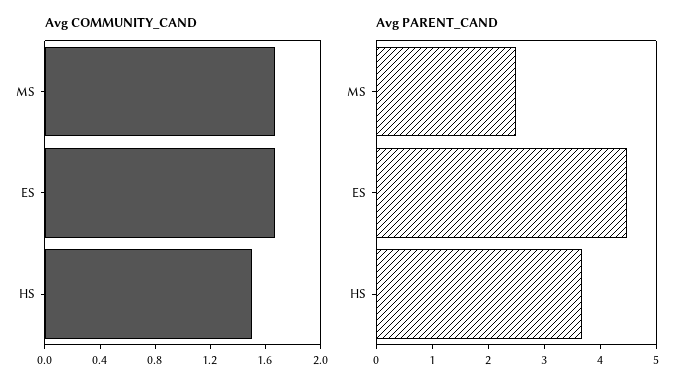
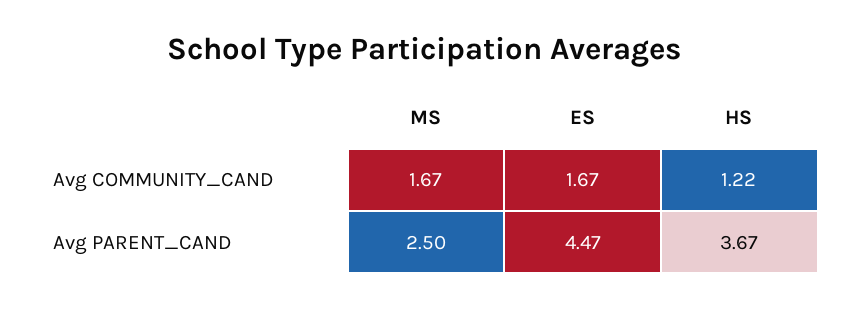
Avg COMMUNITY_CAND, HS: 1.5 -> 1.22

